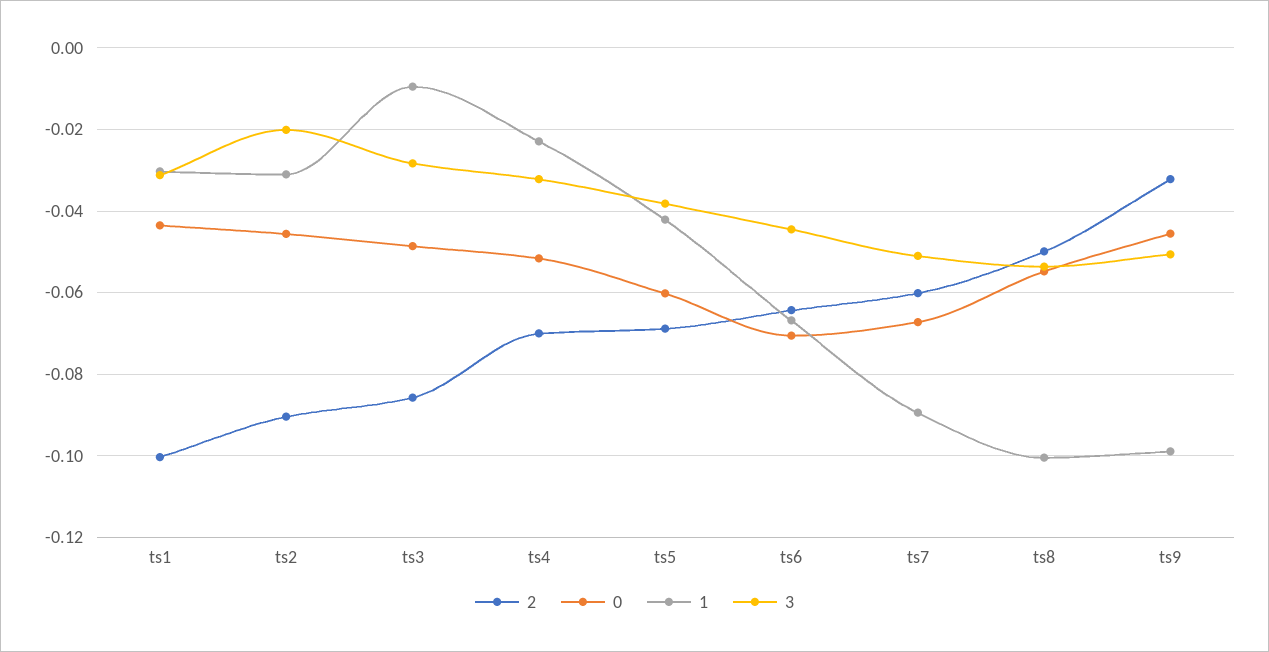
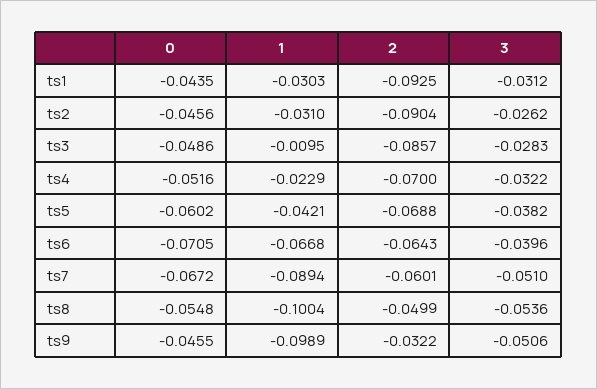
2, ts1: -0.1 -> -0.0925
3, ts2: -0.02 -> -0.0262
3, ts6: -0.044 -> -0.0396

